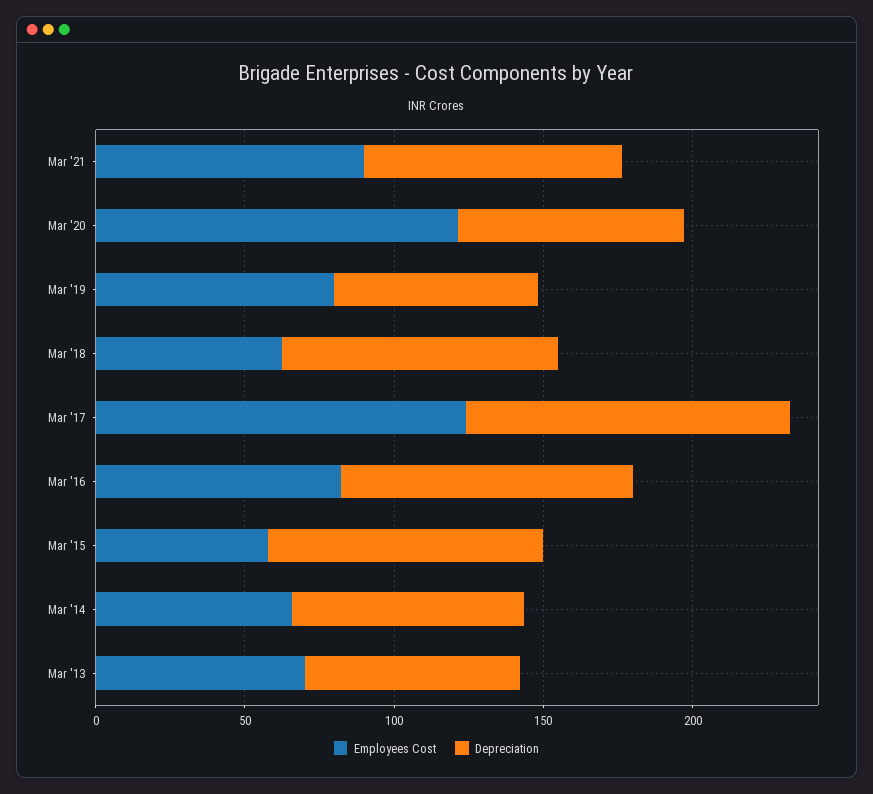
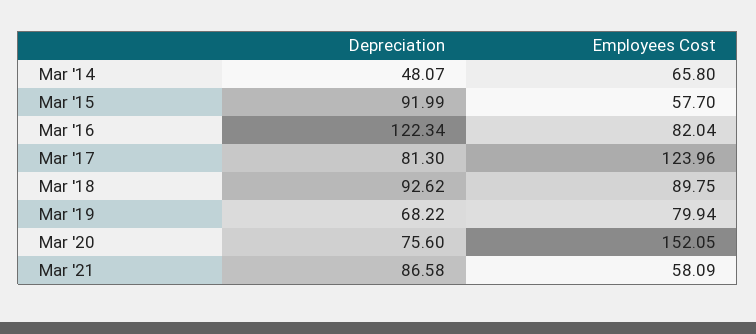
Employees Cost, Mar '21: 90 -> 58.09
Employees Cost, Mar '20: 120 -> 152.05
Employees Cost, Mar '18: 60 -> 89.75
Depreciation, Mar '17: 110 -> 81.3
Depreciation, Mar '16: 100 -> 122.34
Depreciation, Mar '14: 80 -> 48.07
Employees Cost, Mar '13: 70 -> none
Depreciation, Mar '13: 70 -> none

